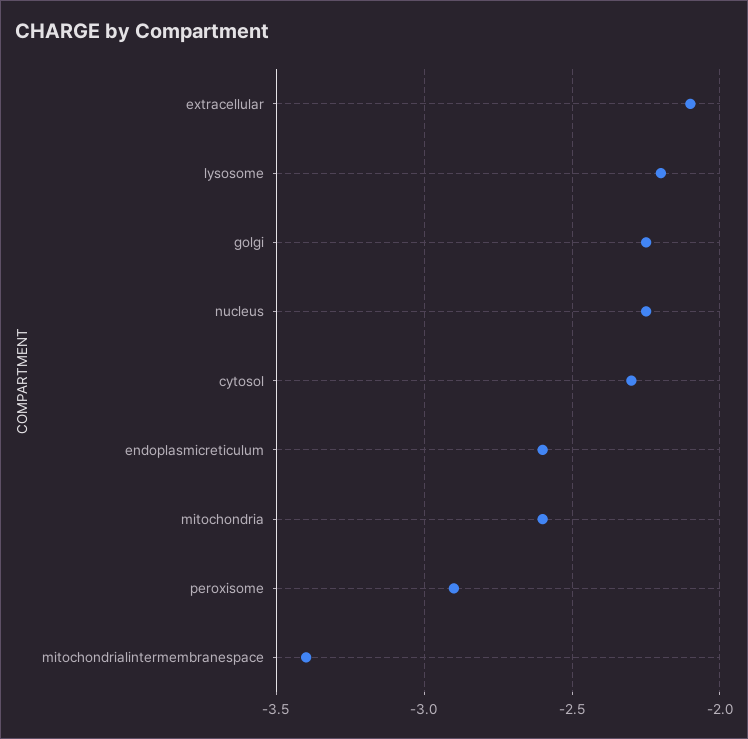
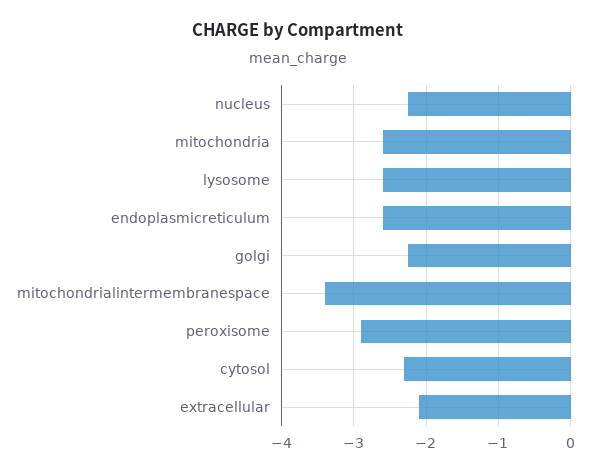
lysosome: -2.2 -> -2.6

